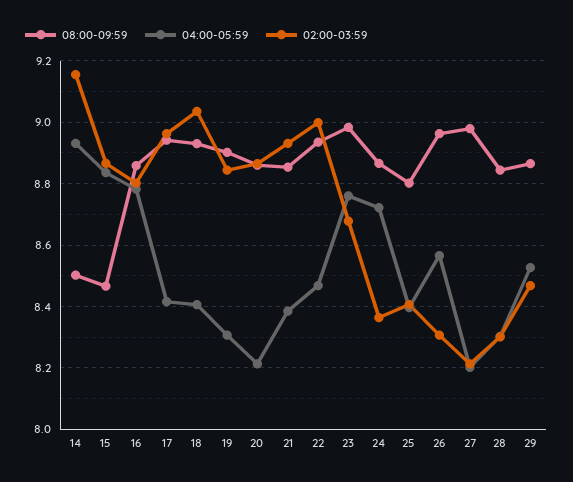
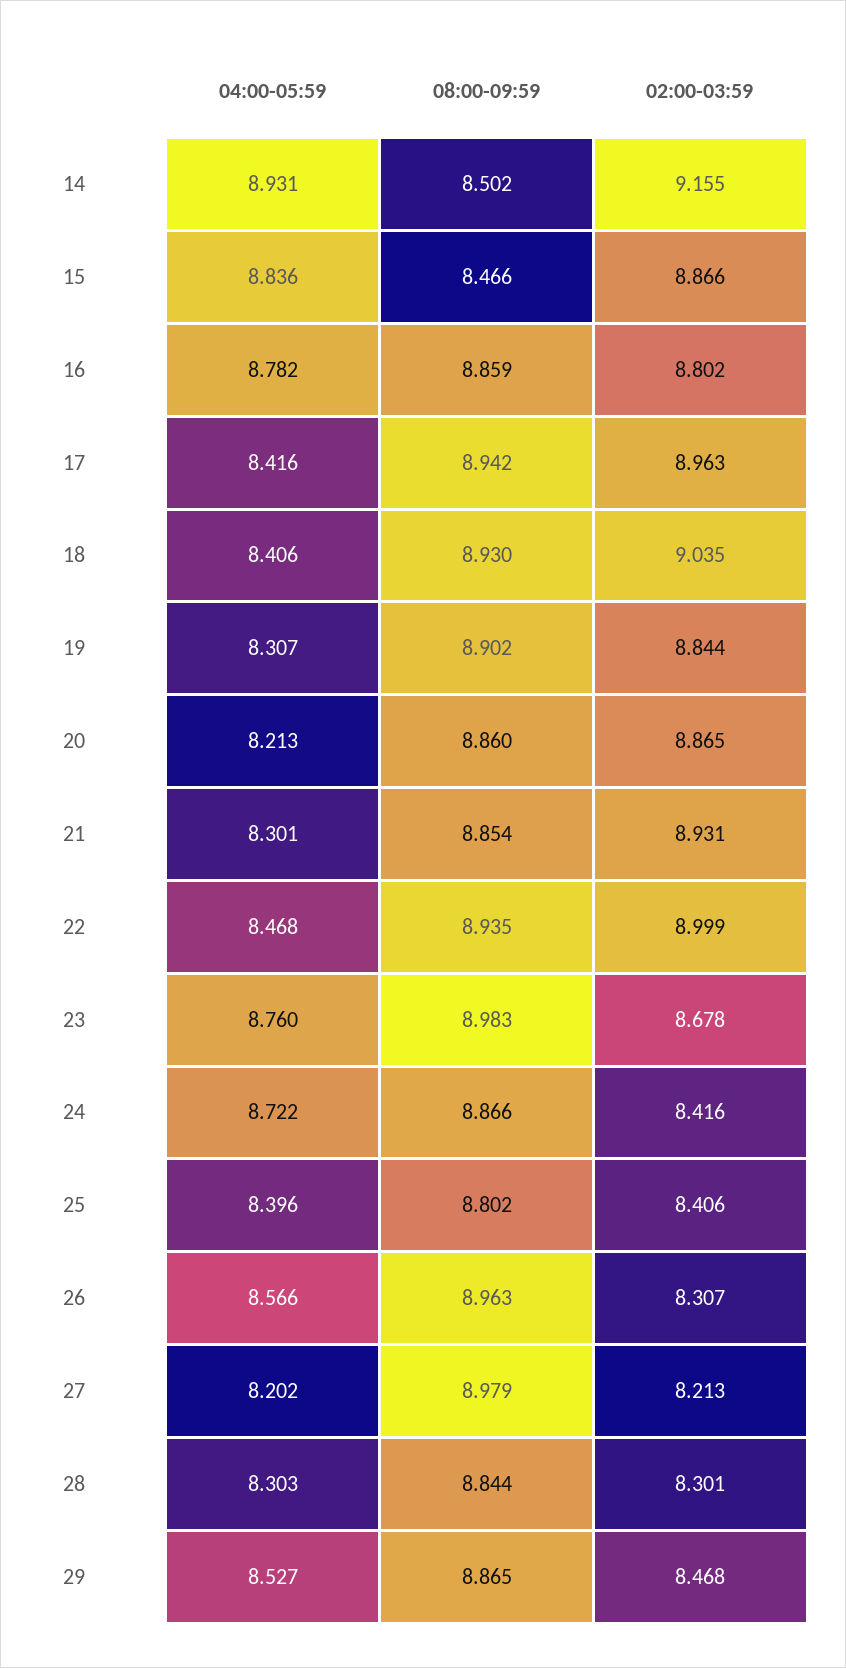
04:00-05:59, 21: 8.38 -> 8.301
02:00-03:59, 24: 8.36 -> 8.416

